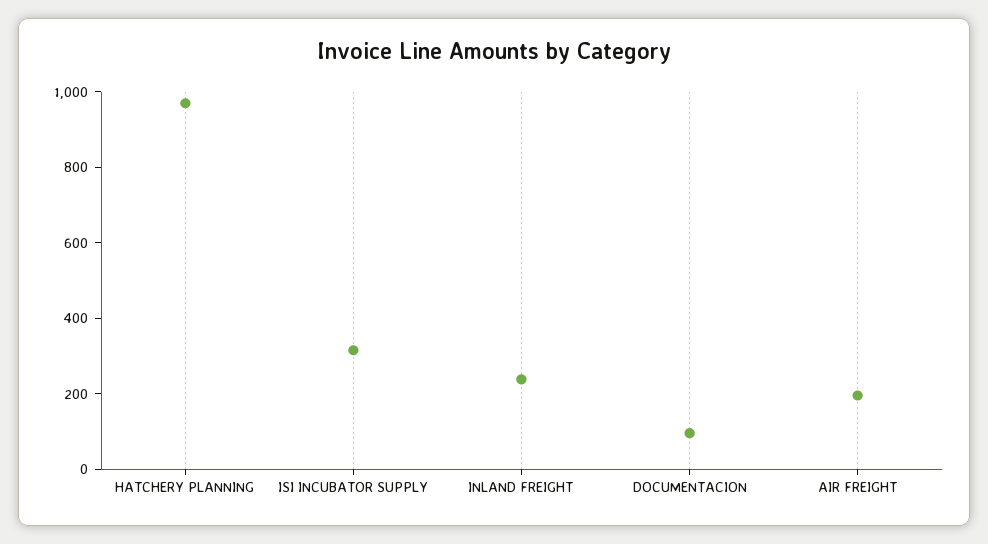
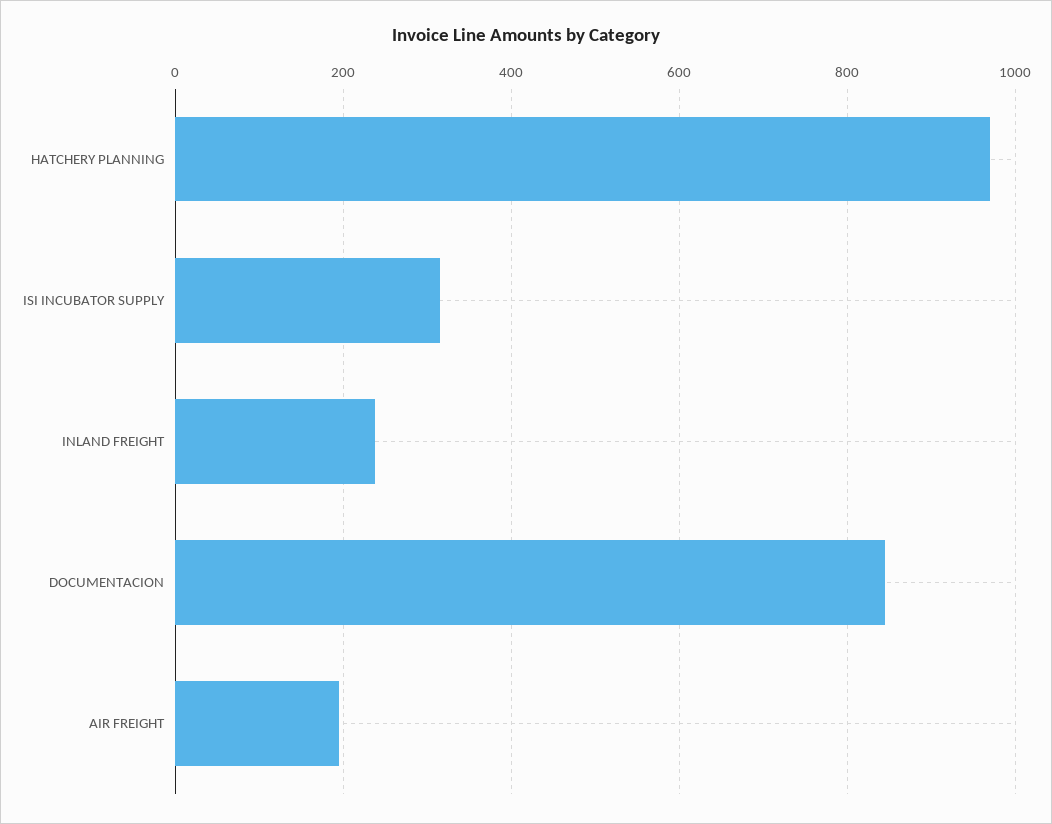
DOCUMENTACION: 100 -> 840

